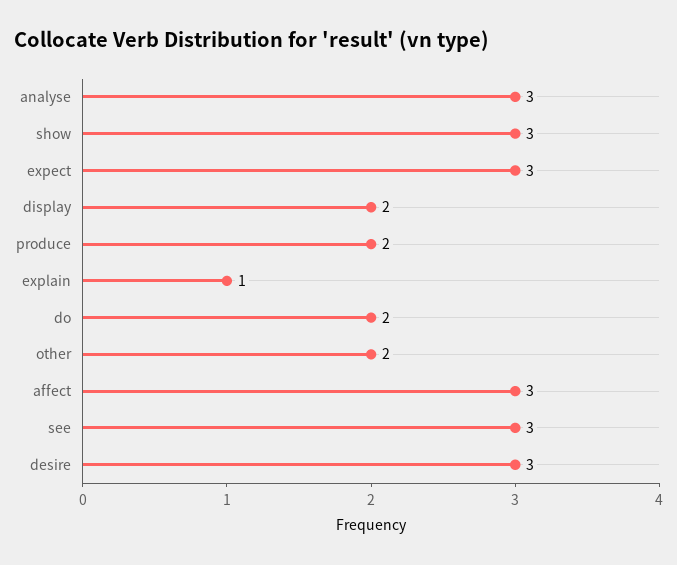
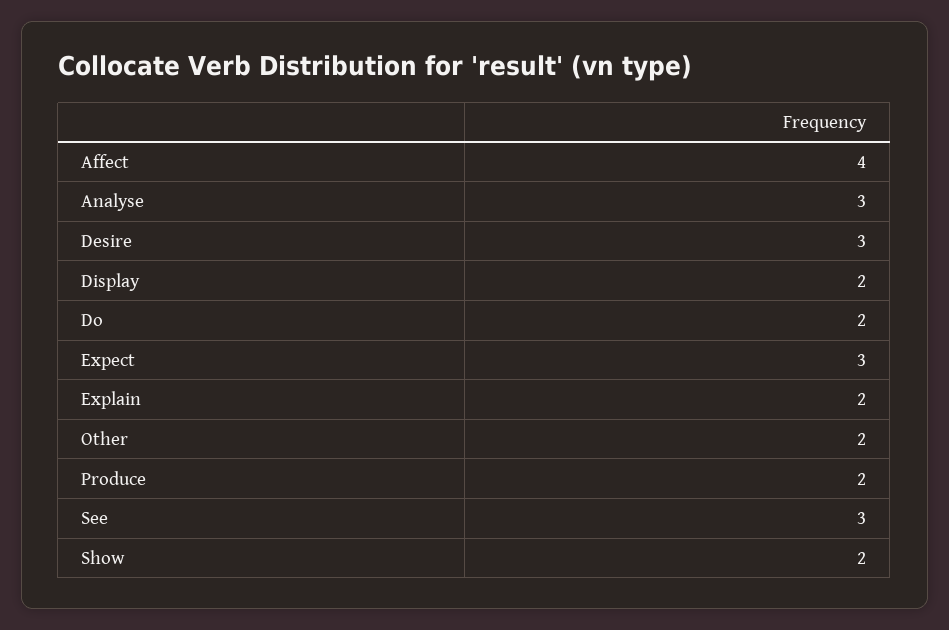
show: 3 -> 2
explain: 1 -> 2
affect: 3 -> 4

